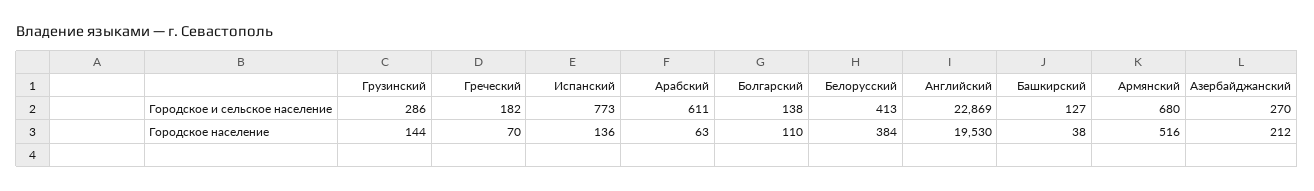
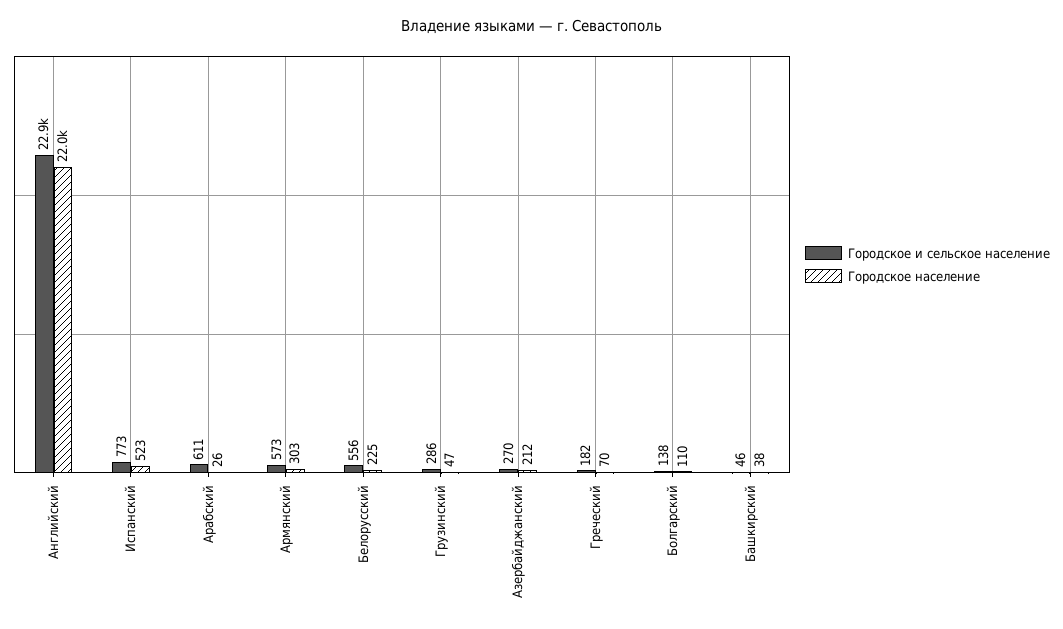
Городское и сельское население, Белорусский: 413 -> 556
Городское и сельское население, Башкирский: 127 -> 46
Городское и сельское население, Армянский: 680 -> 573
Городское население, Грузинский: 144 -> 47
Городское население, Испанский: 136 -> 523
Городское население, Арабский: 63 -> 26
Городское население, Белорусский: 384 -> 225
Городское население, Английский: 19530 -> 22000
Городское население, Армянский: 516 -> 303

